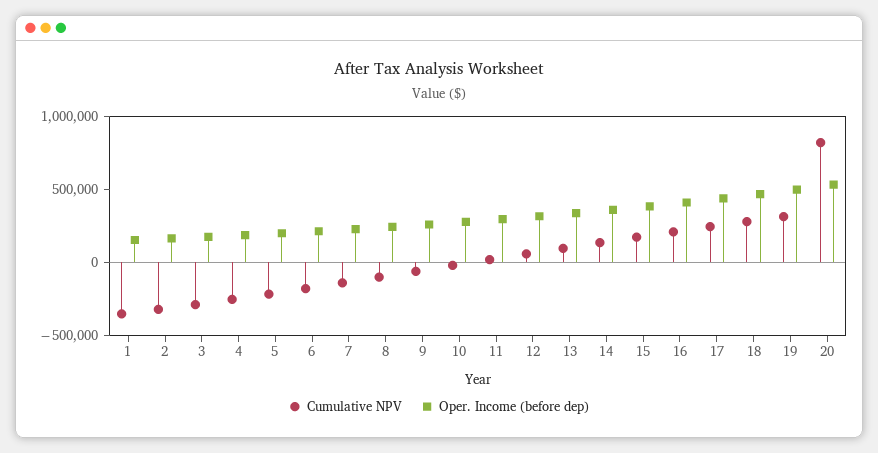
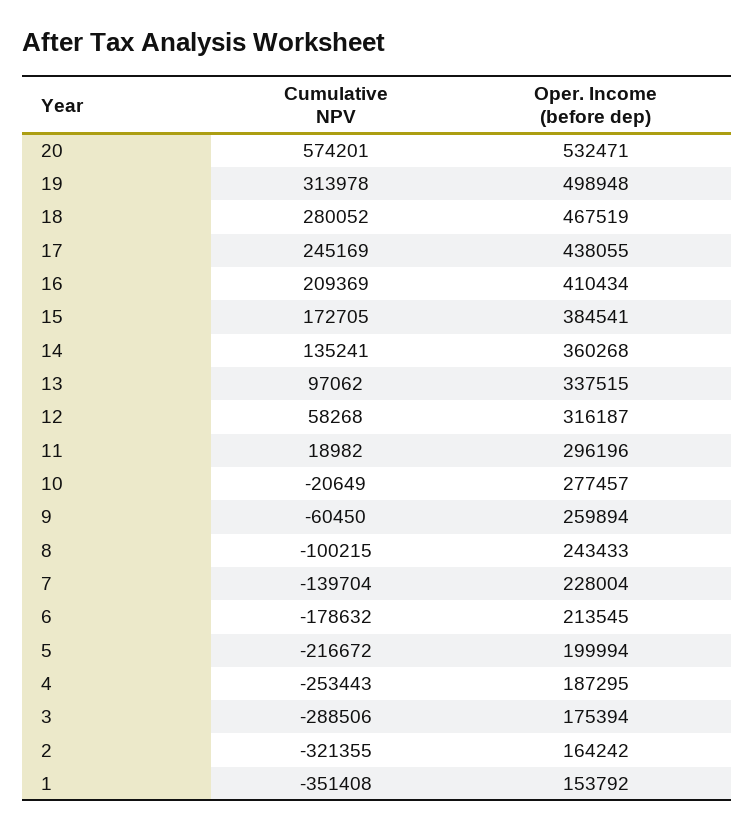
Cumulative NPV, 20: 800000 -> 574201

